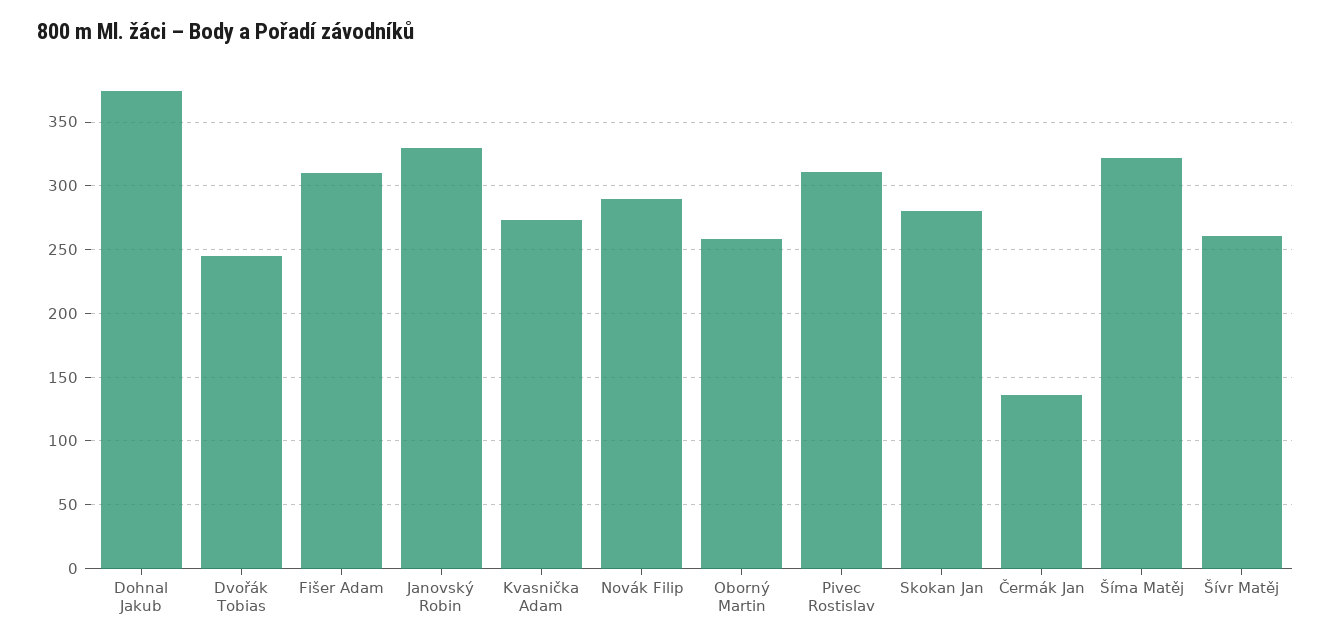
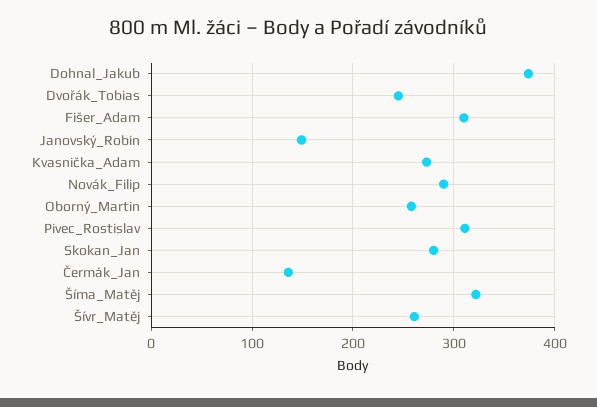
Janovský Robin: 330 -> 150

